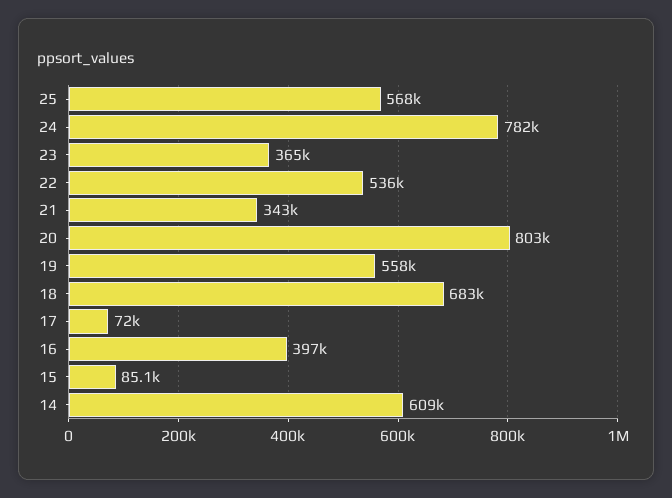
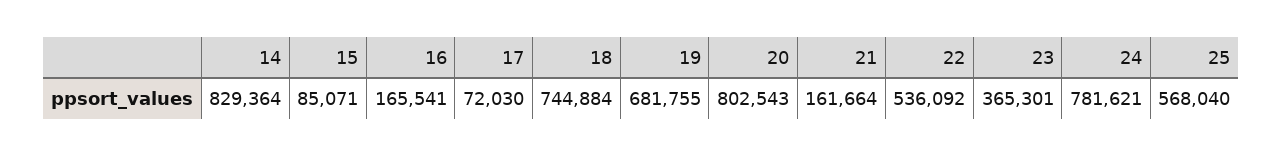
21: 343000 -> 161664
19: 558000 -> 681755
18: 683000 -> 744884
16: 397000 -> 165541
14: 609000 -> 829364

